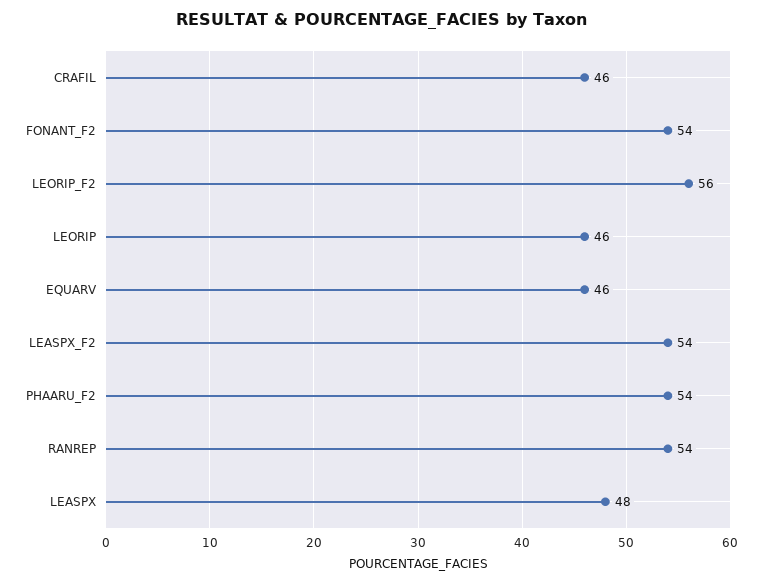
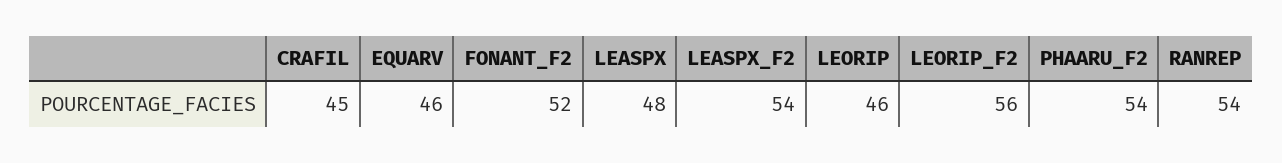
CRAFIL: 46 -> 45
FONANT_F2: 54 -> 52

